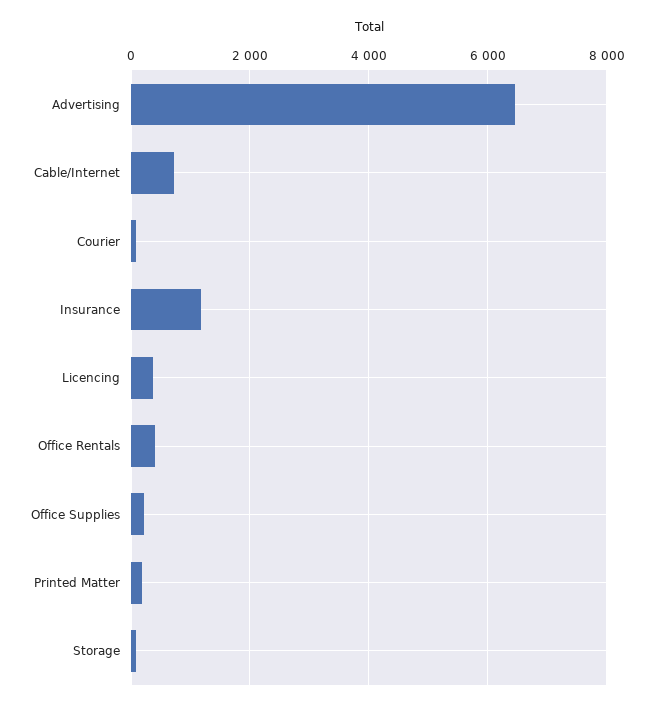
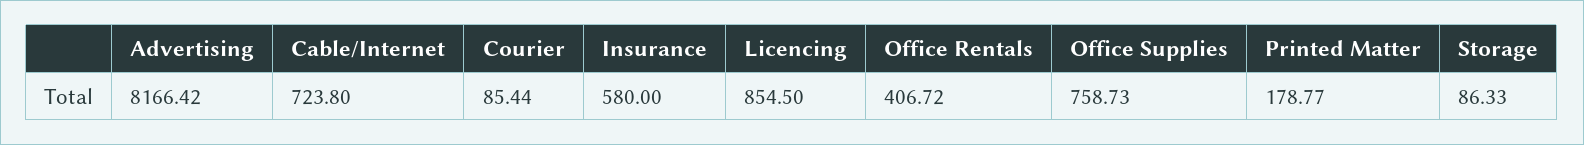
Advertising: 6400 -> 8166.42
Insurance: 1200 -> 580
Licencing: 400 -> 854.5
Office Supplies: 200 -> 758.73

